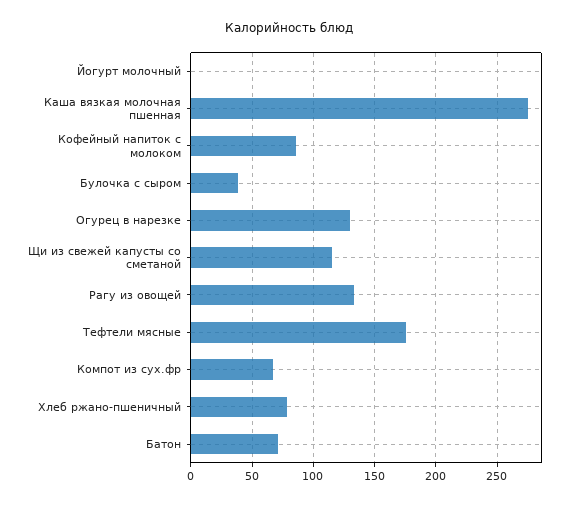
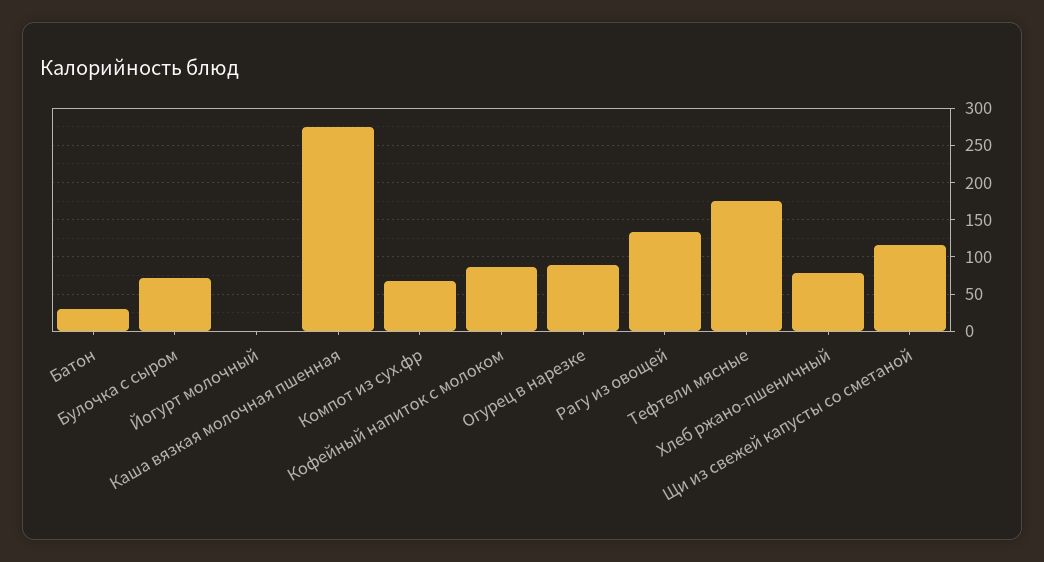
Булочка с сыром: 40 -> 70
Огурец в нарезке: 130 -> 90
Батон: 70 -> 30

